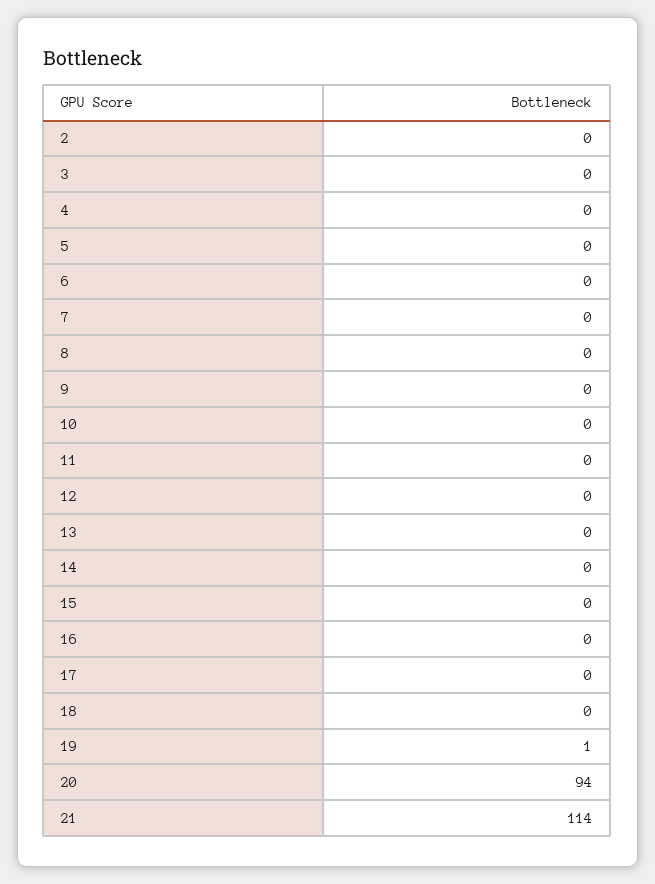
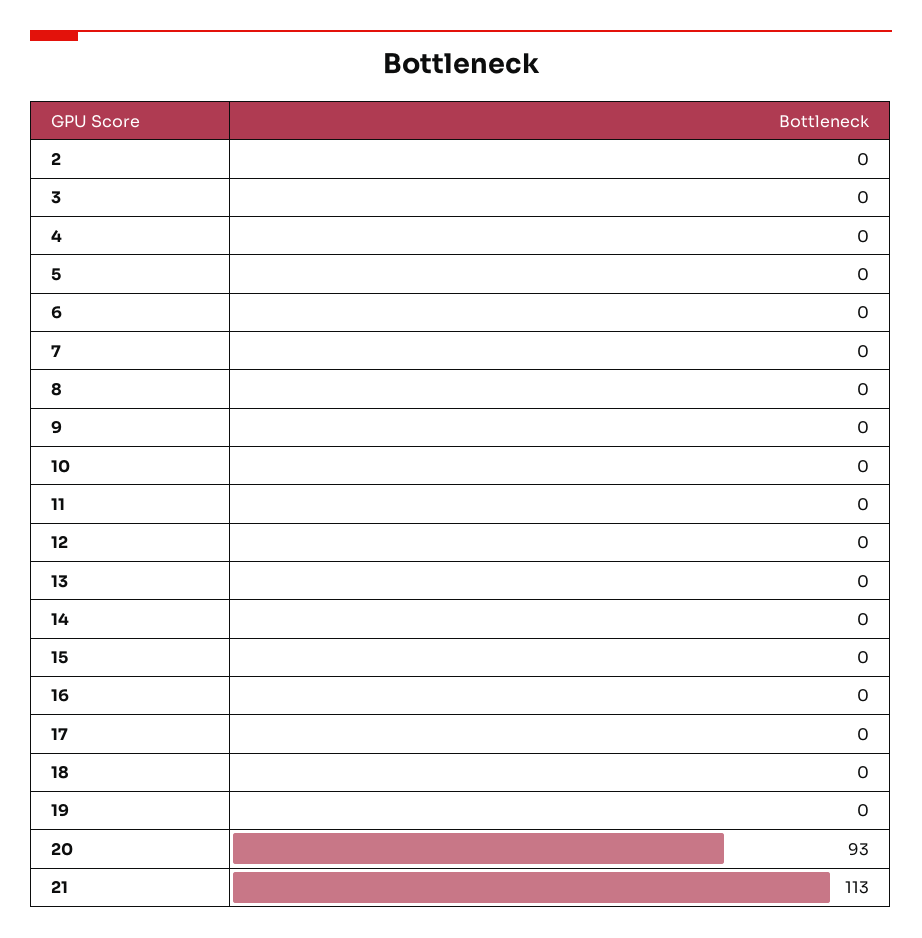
19: 1 -> 0
20: 94 -> 93
21: 114 -> 113

